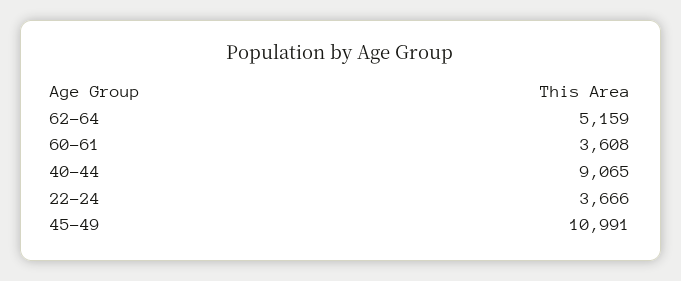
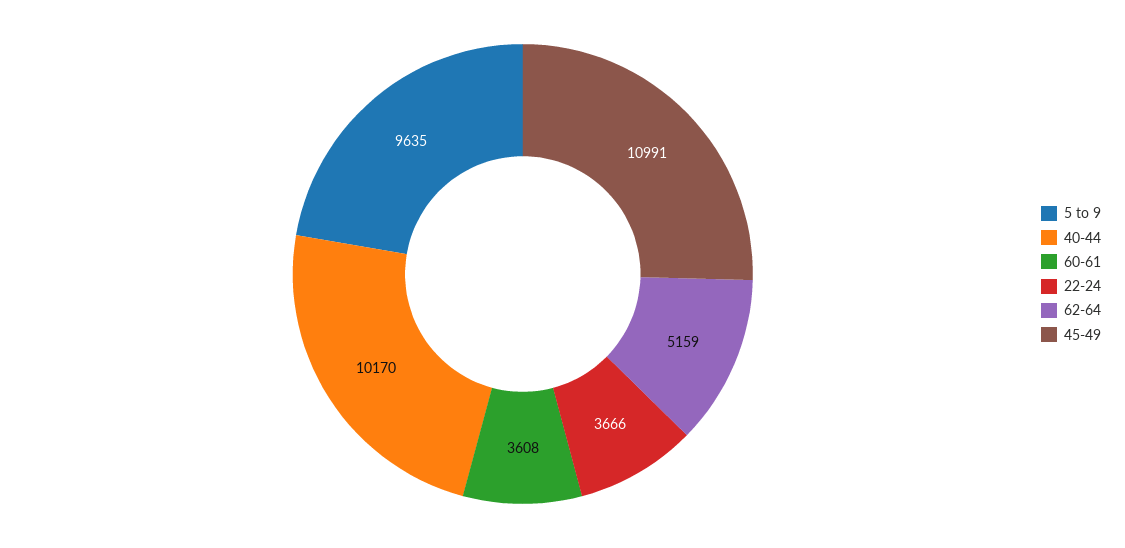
40-44: 9065 -> 10170
5 to 9: none -> 9635

